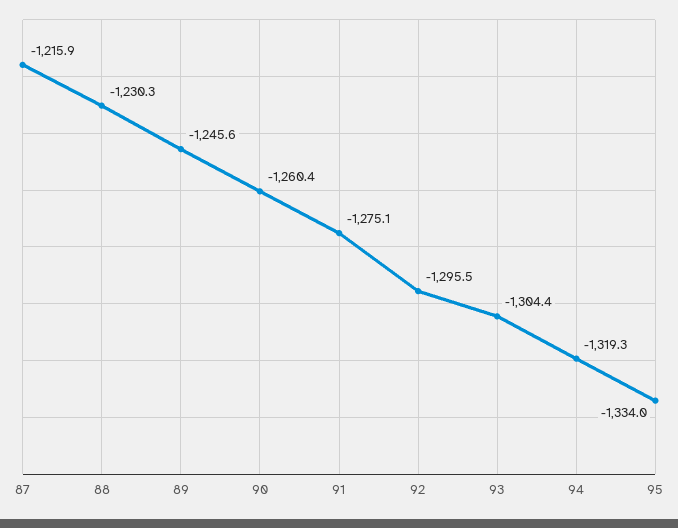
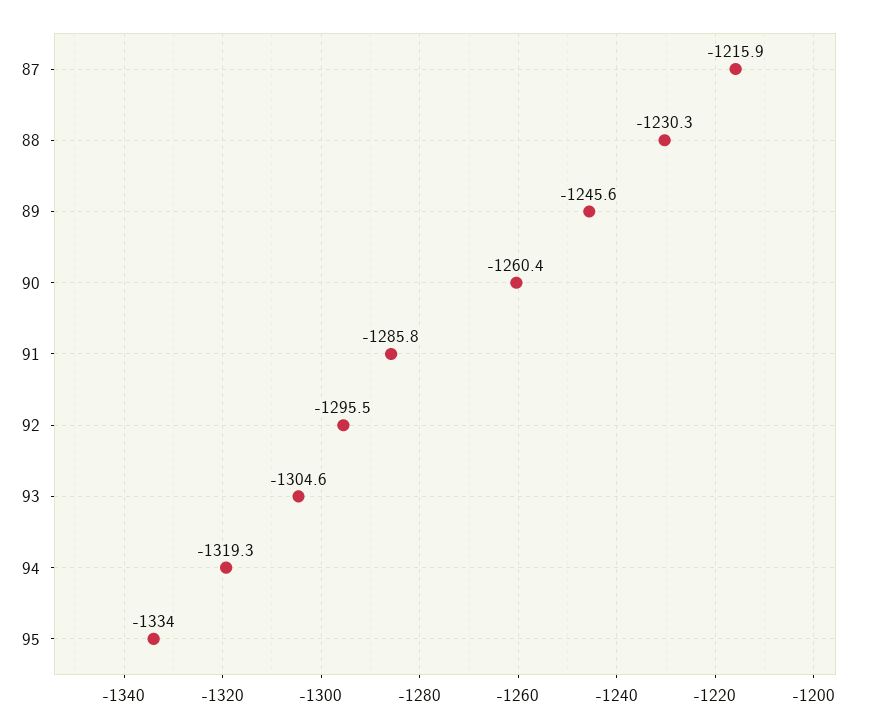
91: -1275.1 -> -1285.8
93: -1304.4 -> -1304.6

